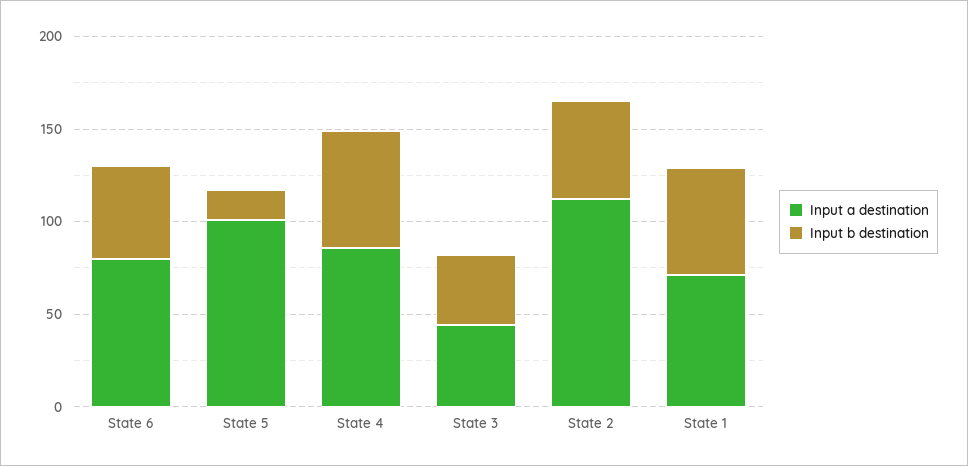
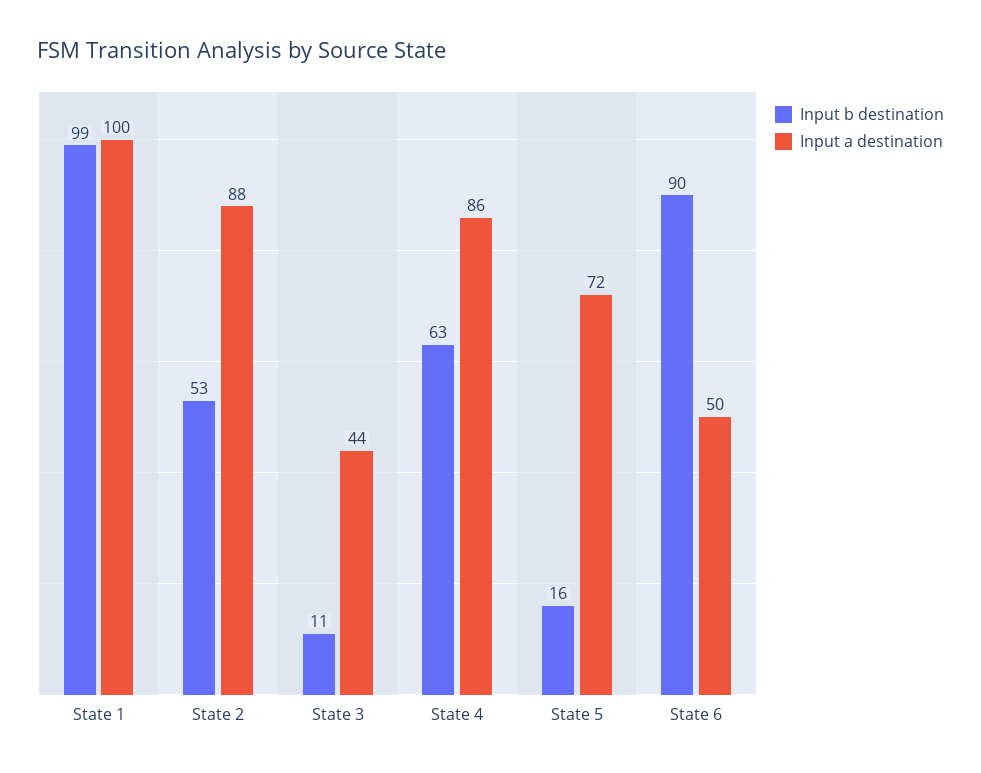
Input a destination, State 6: 80 -> 50
Input b destination, State 6: 50 -> 90
Input a destination, State 5: 100 -> 72
Input b destination, State 3: 40 -> 11
Input a destination, State 2: 110 -> 88
Input a destination, State 1: 70 -> 100
Input b destination, State 1: 60 -> 99

